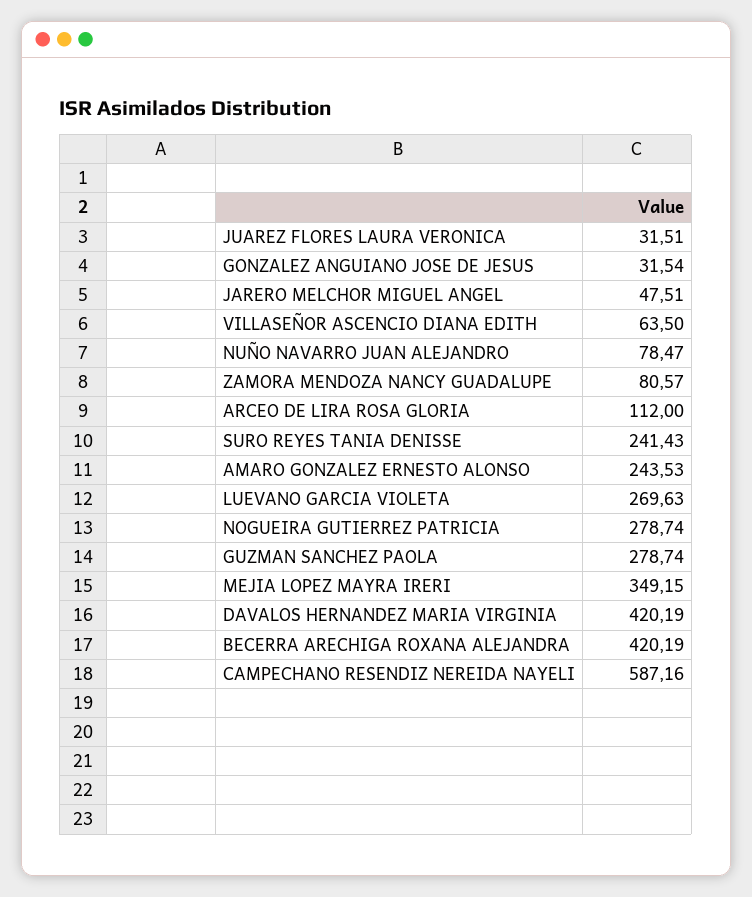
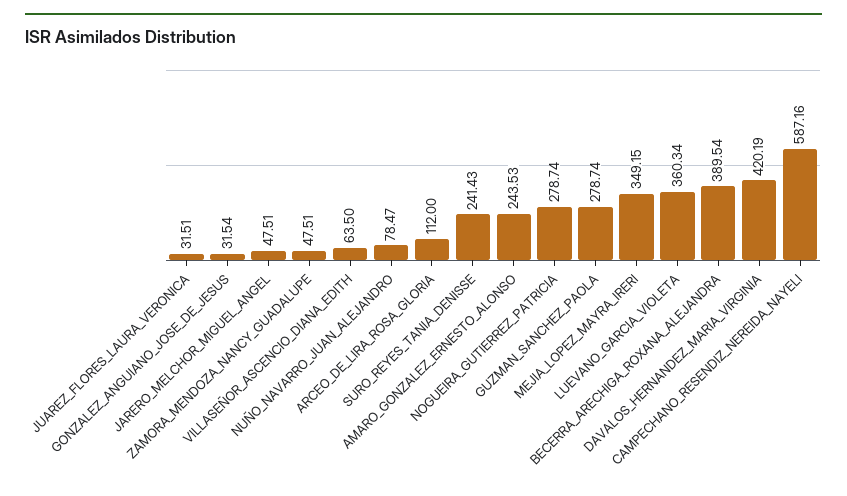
ZAMORA MENDOZA NANCY GUADALUPE: 80.57 -> 47.51
LUEVANO GARCIA VIOLETA: 269.63 -> 360.34
BECERRA ARECHIGA ROXANA ALEJANDRA: 420.19 -> 389.54

